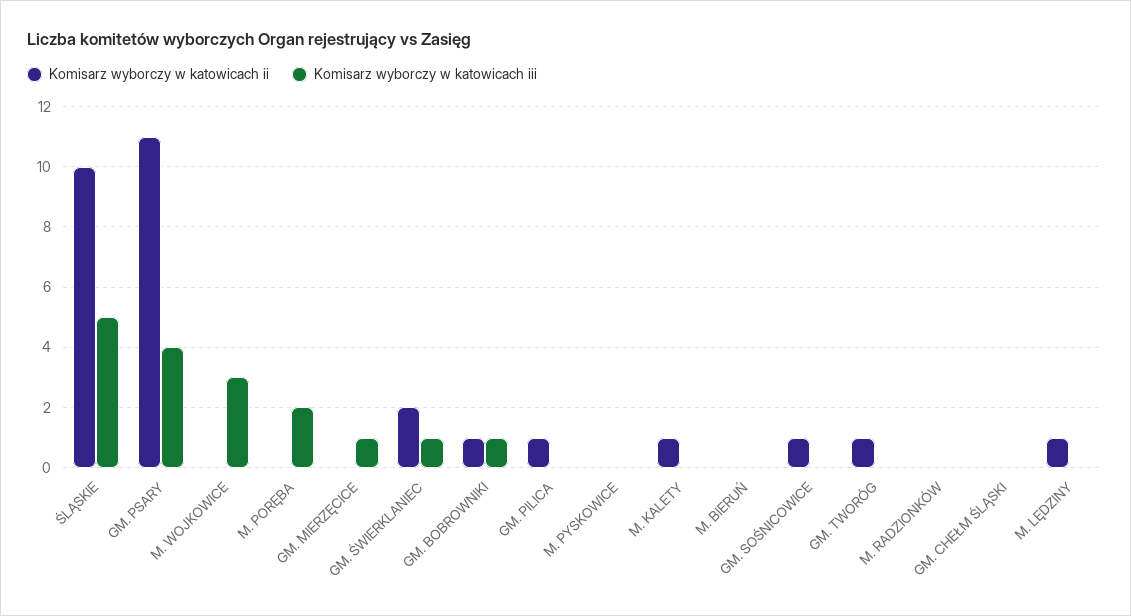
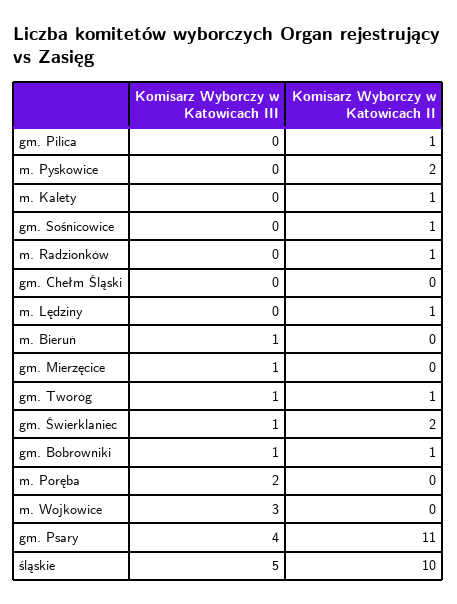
Komisarz wyborczy w katowicach ii, M. PYSKOWICE: 0 -> 2
Komisarz wyborczy w katowicach iii, M. BIERUŃ: 0 -> 1
Komisarz wyborczy w katowicach iii, GM. TWORÓG: 0 -> 1
Komisarz wyborczy w katowicach ii, M. RADZIONKÓW: 0 -> 1

